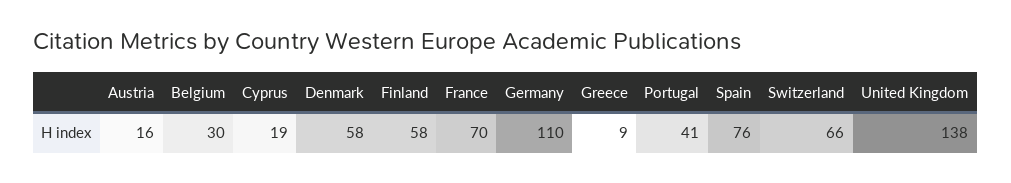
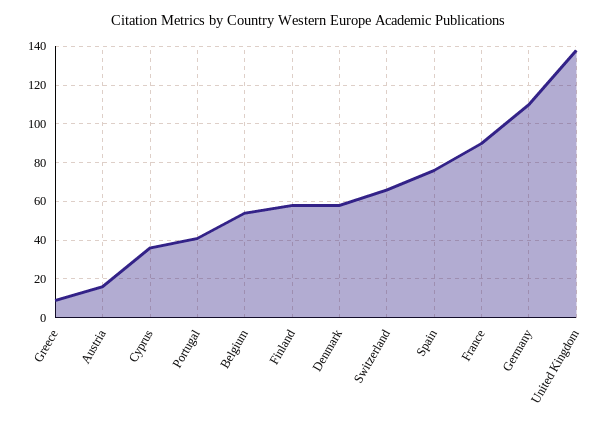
Belgium: 30 -> 55
Cyprus: 19 -> 35
France: 70 -> 90

